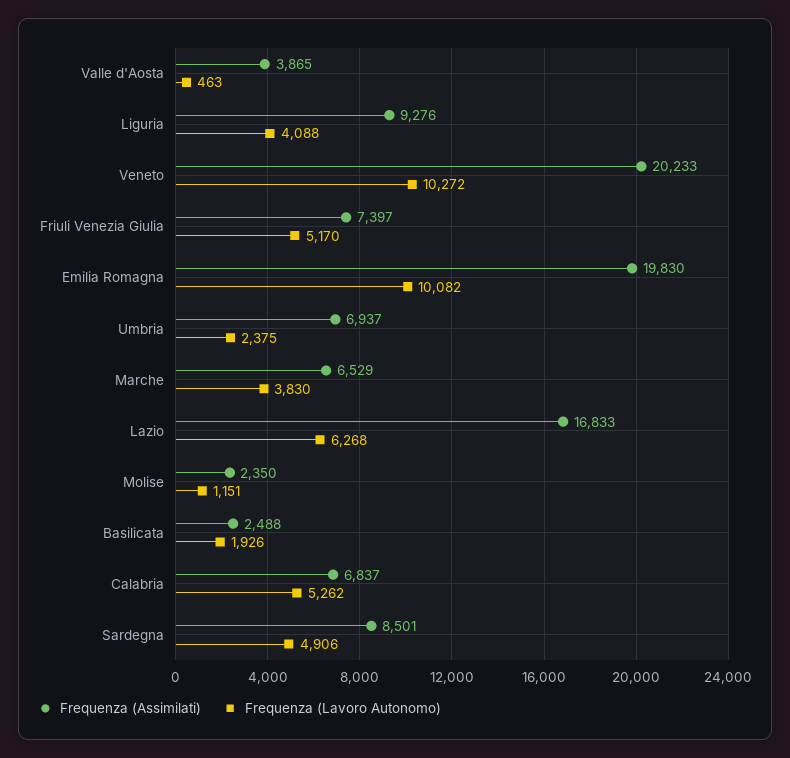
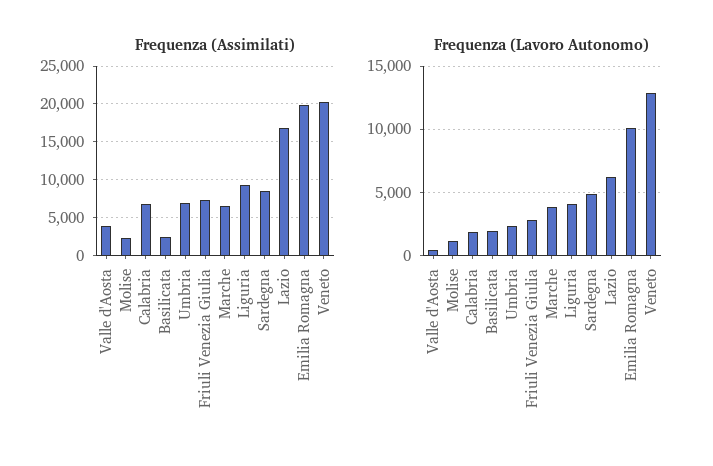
Frequenza (Lavoro Autonomo), Veneto: 10272 -> 13000
Frequenza (Lavoro Autonomo), Friuli Venezia Giulia: 5170 -> 3000
Frequenza (Lavoro Autonomo), Calabria: 5262 -> 2000

